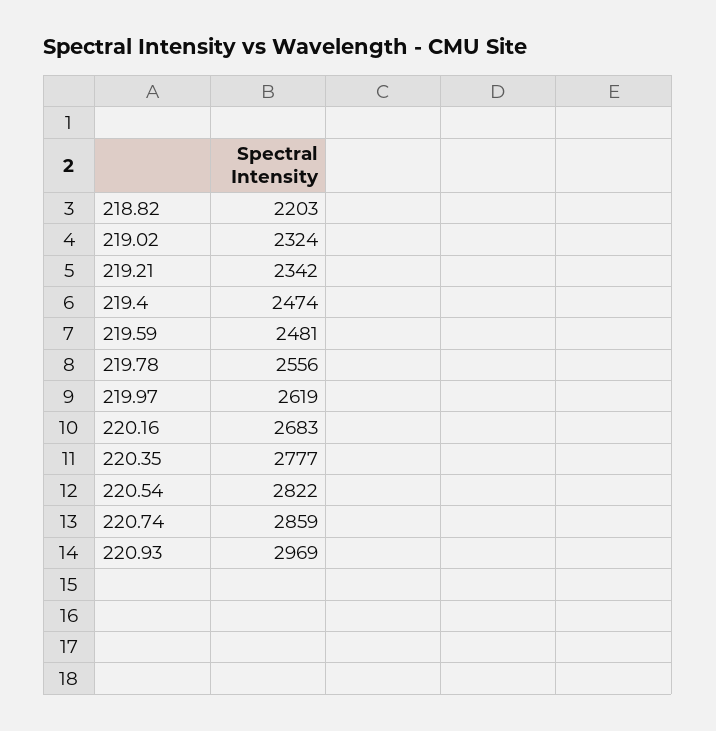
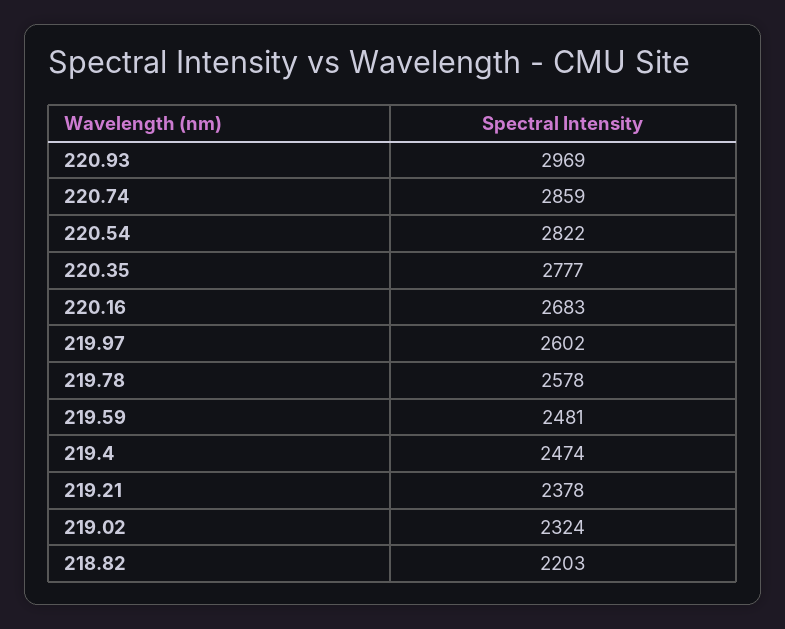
219.21: 2342 -> 2378
219.78: 2556 -> 2578
219.97: 2619 -> 2602

